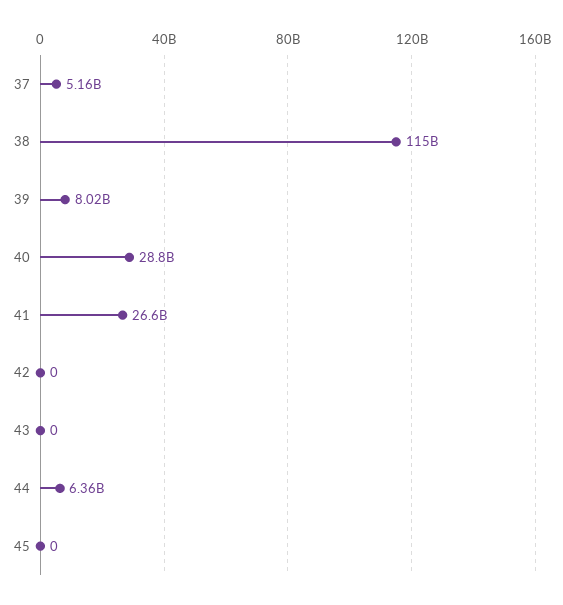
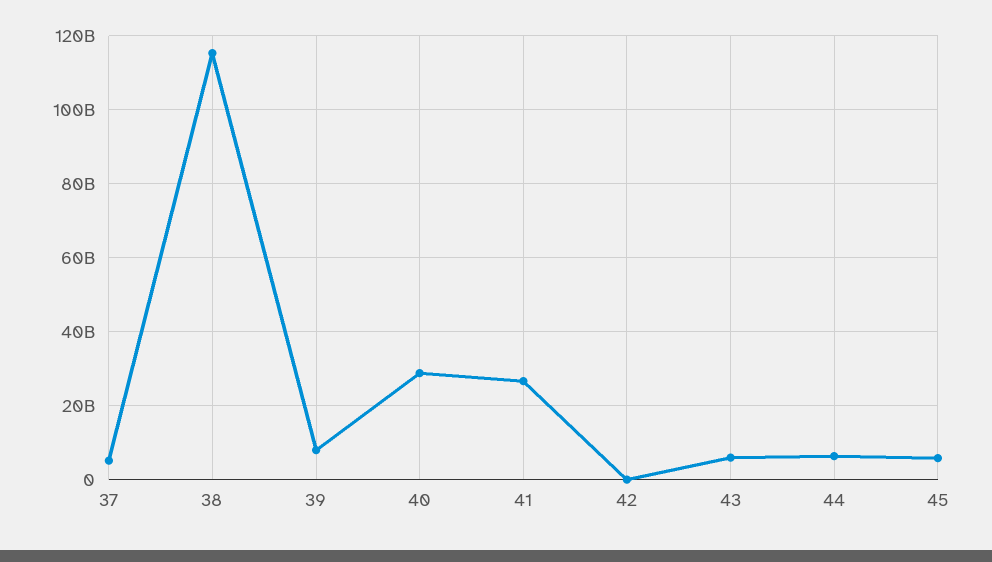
43: 0 -> 6000000000
45: 0 -> 6000000000

